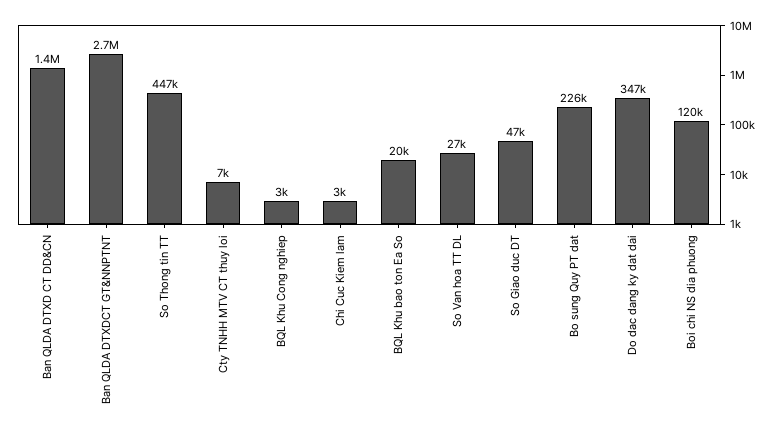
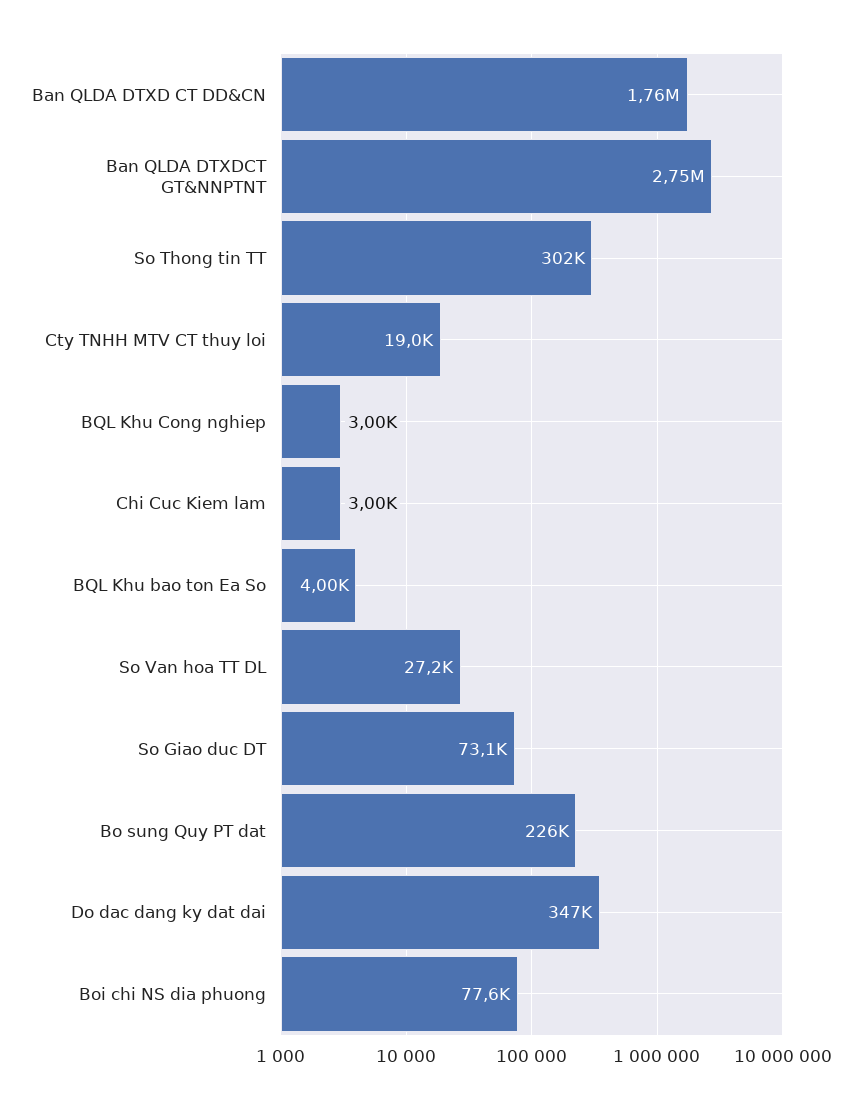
Ban QLDA DTXD CT DD&CN: 1400000 -> 1760000
So Thong tin TT: 447000 -> 302000
Cty TNHH MTV CT thuy loi: 7000 -> 19000
BQL Khu bao ton Ea So: 20000 -> 4000
So Giao duc DT: 47000 -> 73100
Boi chi NS dia phuong: 120000 -> 77600

